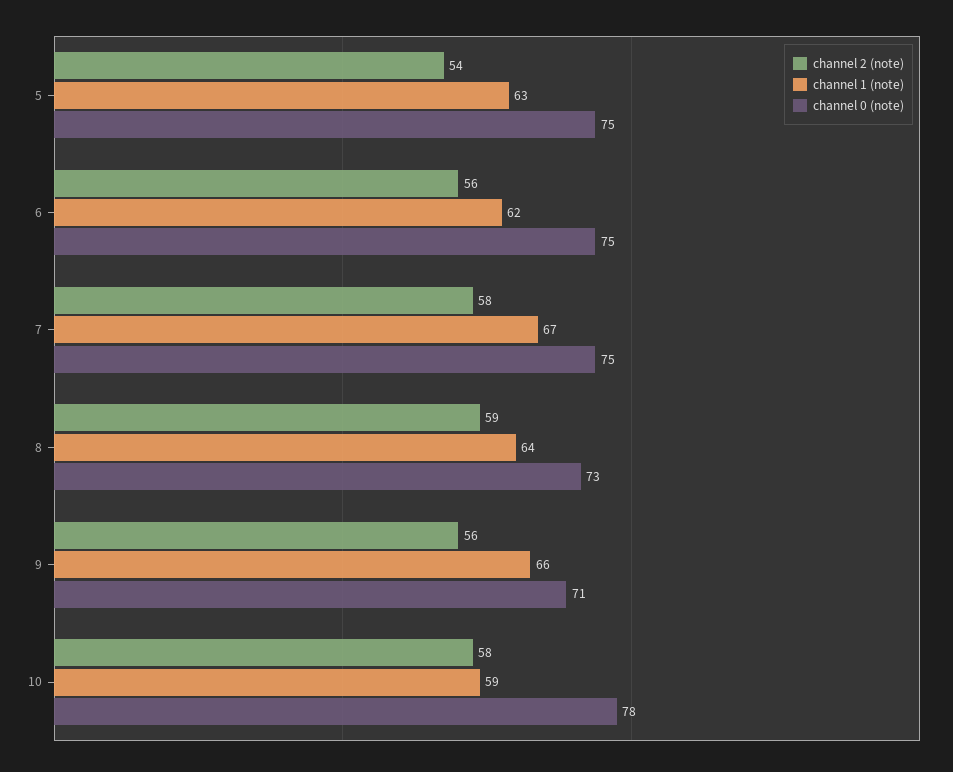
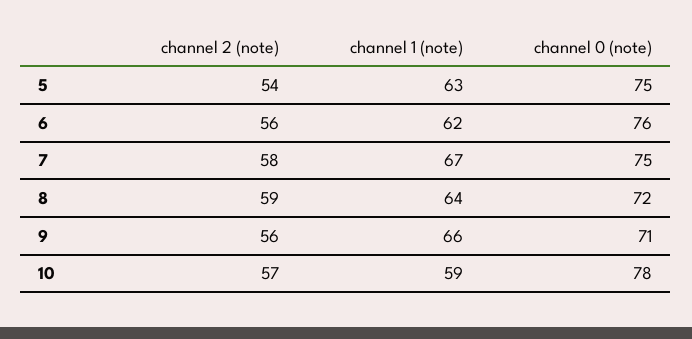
channel 0 (note), 6: 75 -> 76
channel 0 (note), 8: 73 -> 72
channel 2 (note), 10: 58 -> 57

